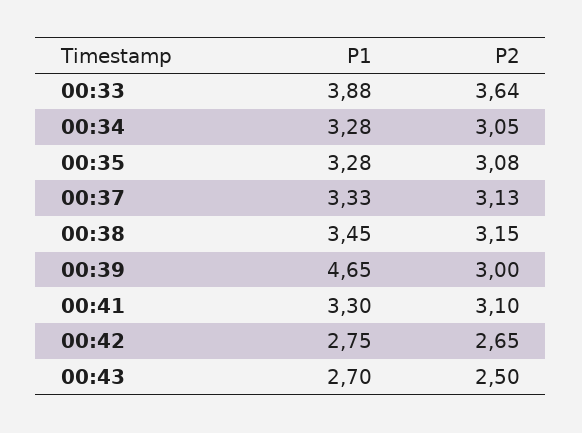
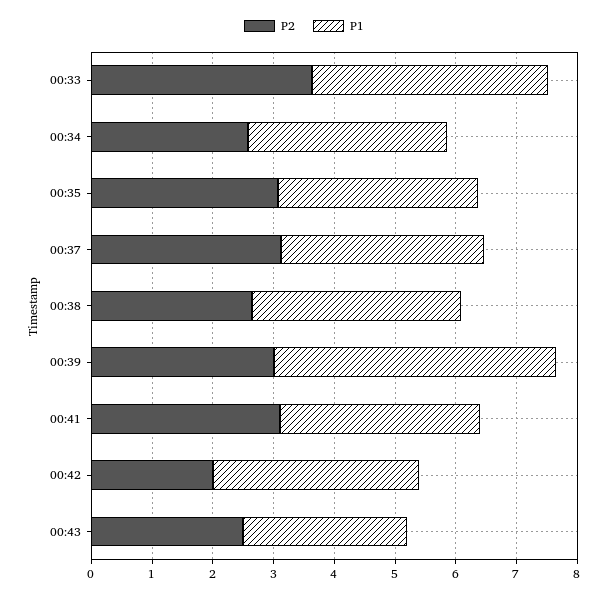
P2, 00:34: 3.05 -> 2.6
P2, 00:38: 3.15 -> 2.6
P1, 00:42: 2.75 -> 3.4
P2, 00:42: 2.65 -> 2

